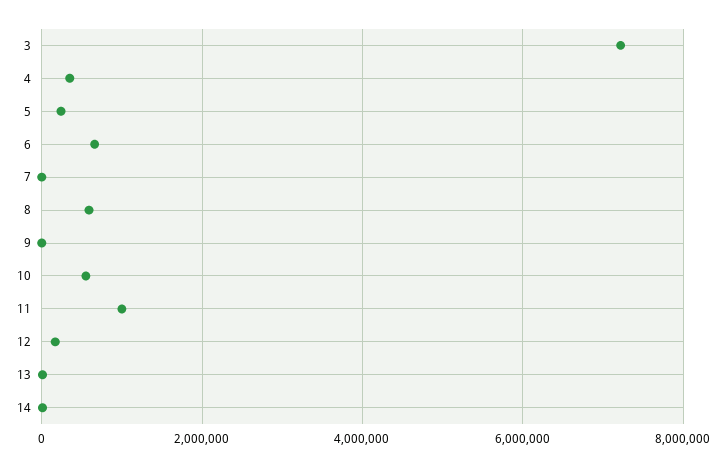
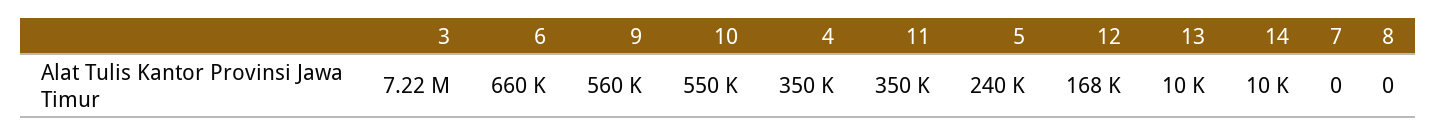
8: 600000 -> 0
9: 0 -> 560000
11: 1000000 -> 350000

